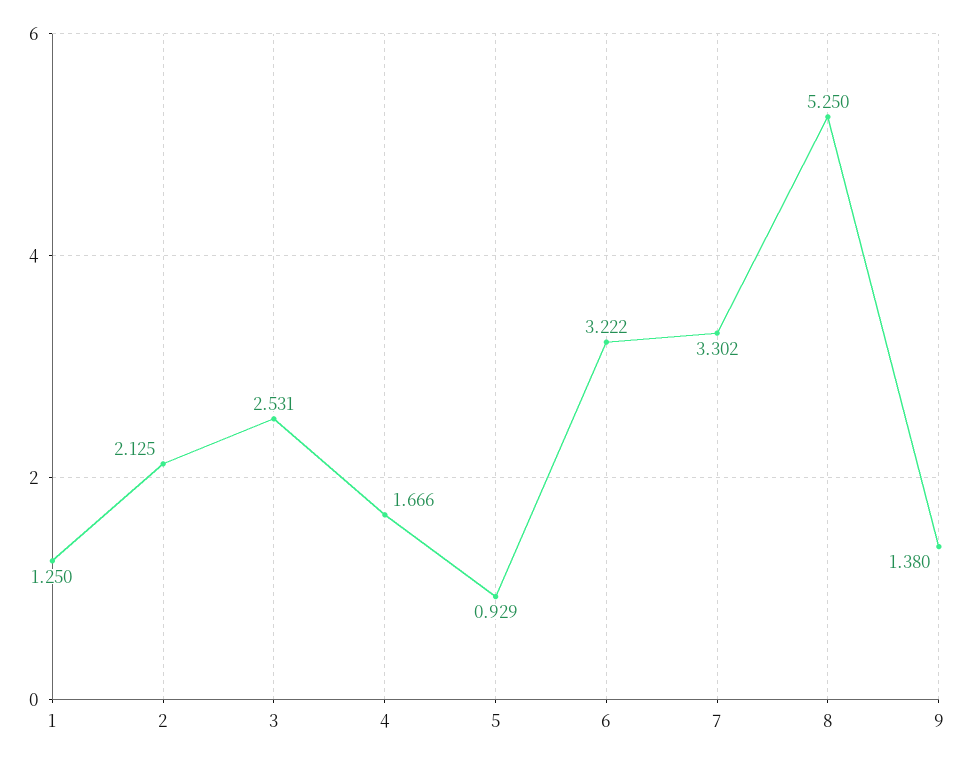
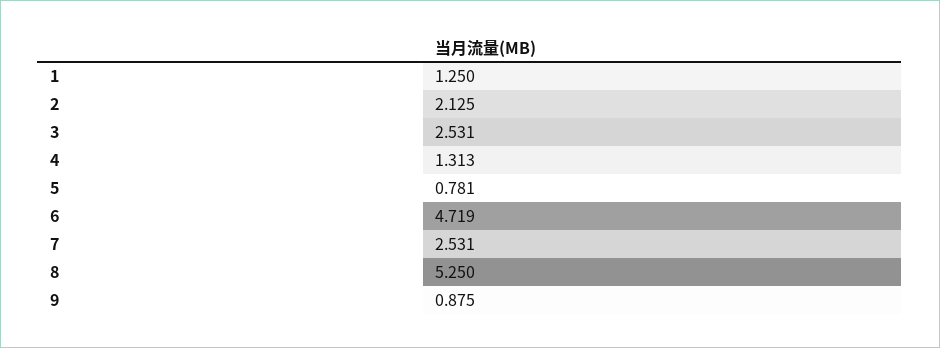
4: 1.666 -> 1.313
5: 0.929 -> 0.781
6: 3.222 -> 4.719
7: 3.302 -> 2.531
9: 1.38 -> 0.875

